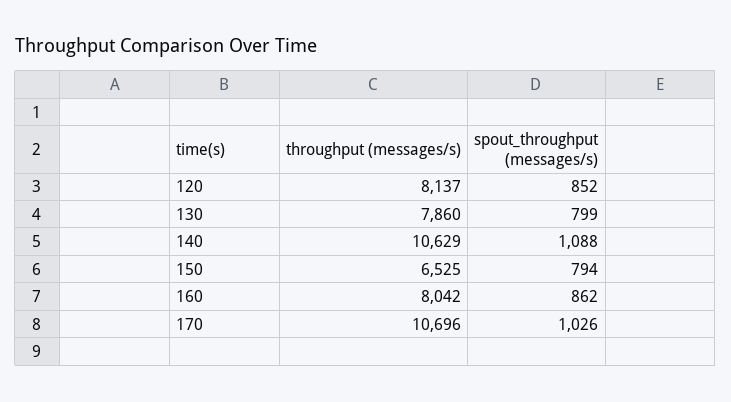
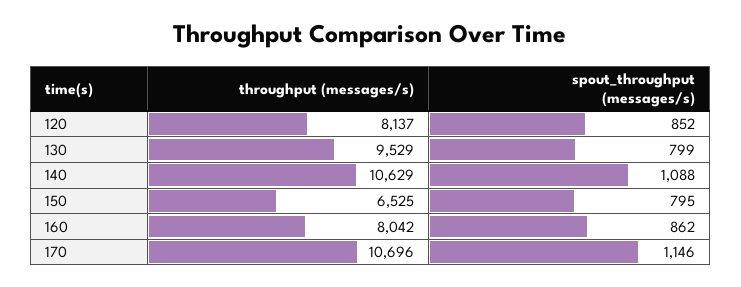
throughput (messages/s), 130: 7860 -> 9529
spout_throughput (messages/s), 150: 794 -> 795
spout_throughput (messages/s), 170: 1026 -> 1146

